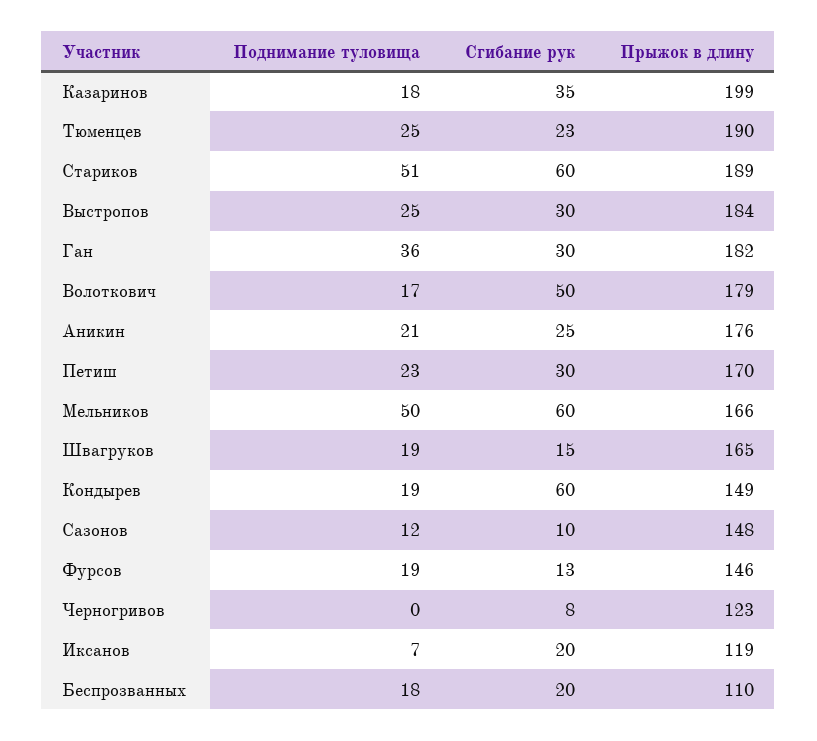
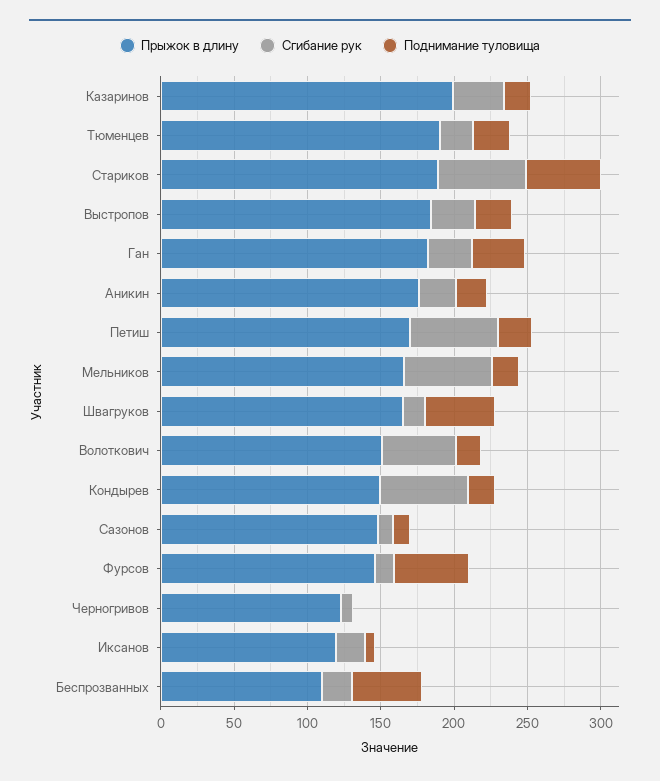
Прыжок в длину, Волоткович: 179 -> 150
Сгибание рук, Петиш: 30 -> 60
Поднимание туловища, Мельников: 50 -> 20
Поднимание туловища, Швагруков: 19 -> 50
Поднимание туловища, Фурсов: 19 -> 50
Поднимание туловища, Беспрозванных: 18 -> 50

